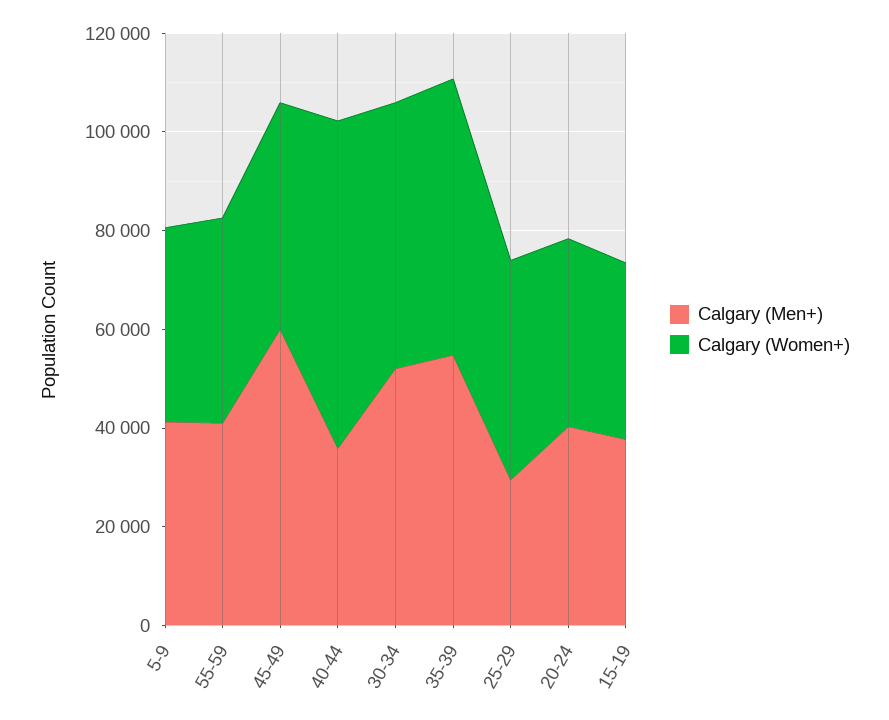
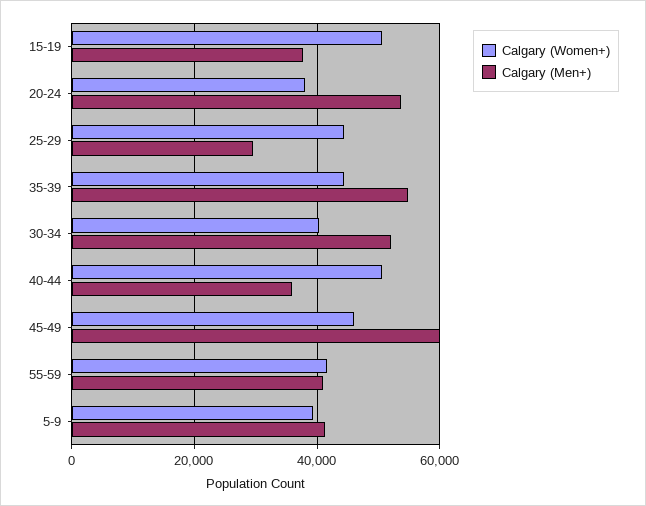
Calgary (Women+), 40-44: 65000 -> 50000
Calgary (Women+), 30-34: 55000 -> 40000
Calgary (Women+), 35-39: 55000 -> 44000
Calgary (Men+), 20-24: 40000 -> 54000
Calgary (Women+), 15-19: 35000 -> 50000

